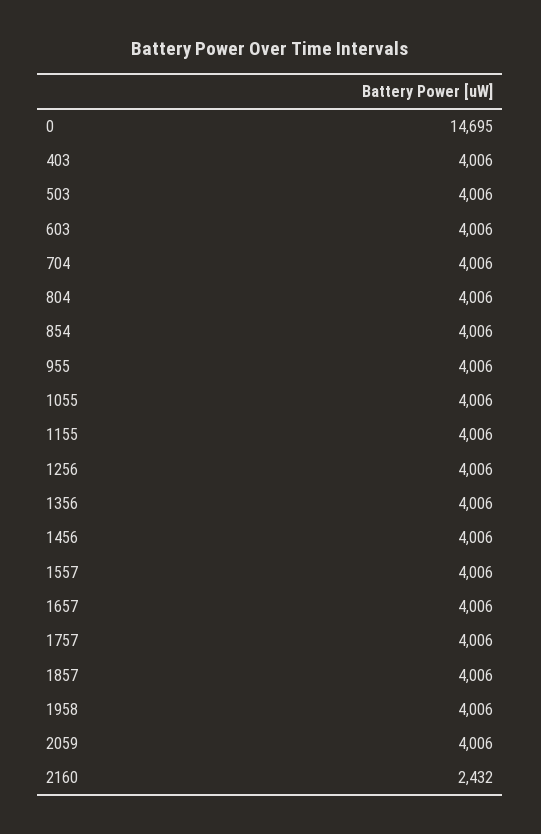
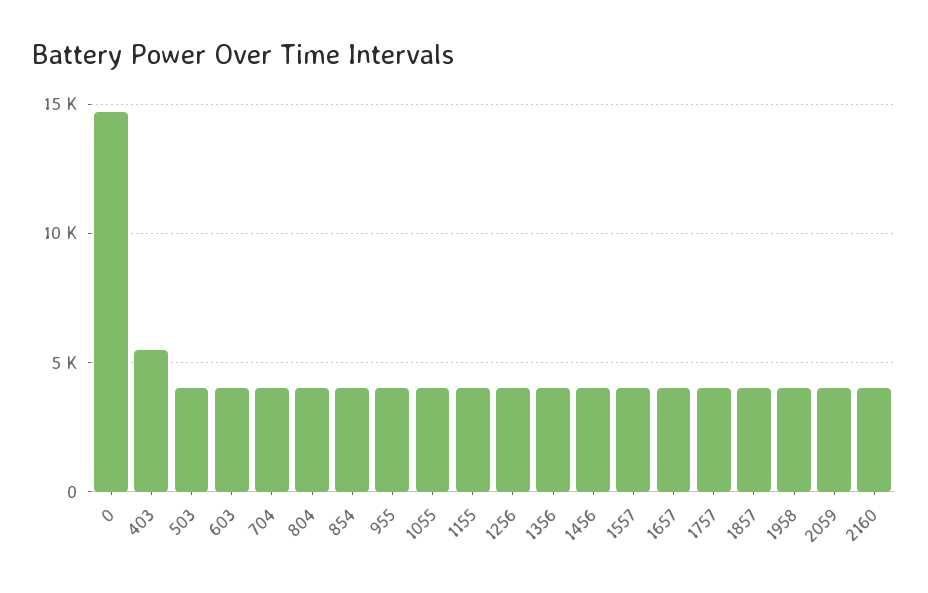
403: 4006 -> 5500
2160: 2432 -> 4000

